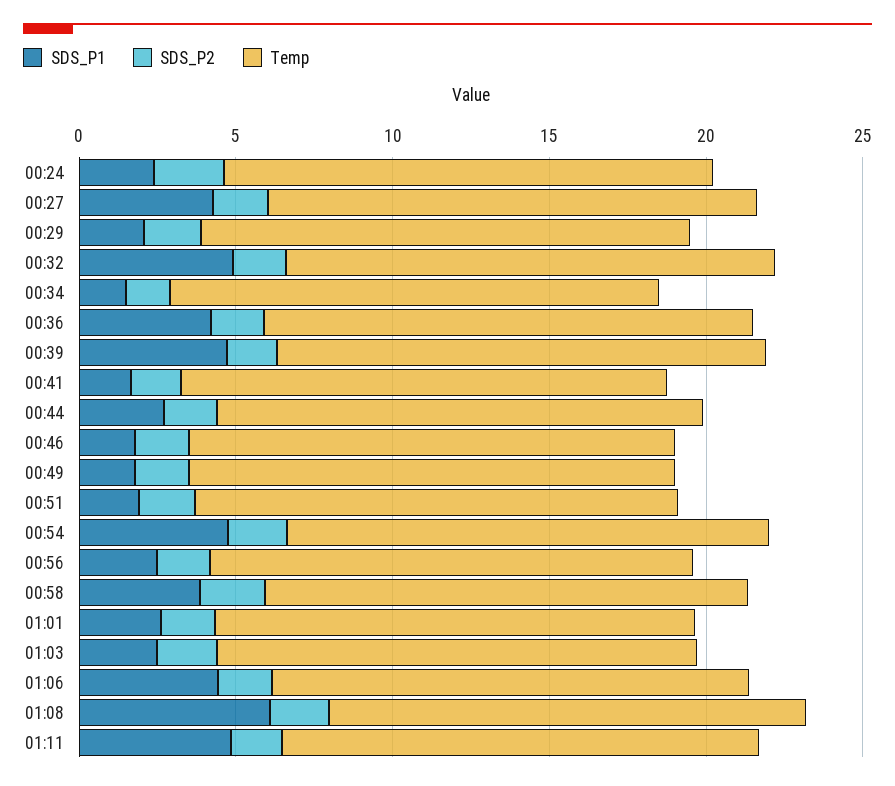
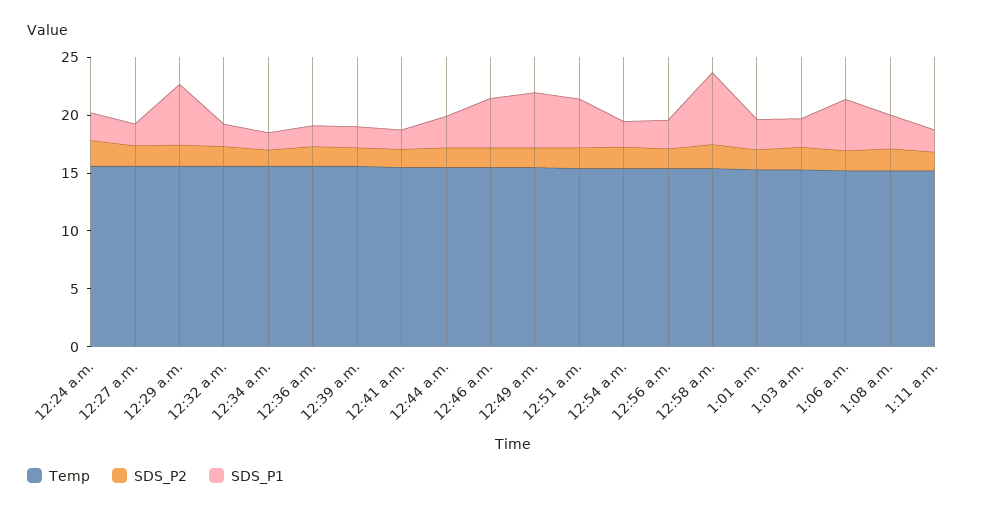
SDS_P1, 00:27: 4 -> 2
SDS_P1, 00:29: 2 -> 5
SDS_P1, 00:32: 5 -> 2
SDS_P1, 00:36: 4 -> 2
SDS_P1, 00:39: 5 -> 2
SDS_P1, 00:46: 2 -> 4
SDS_P1, 00:49: 2 -> 5
SDS_P1, 00:51: 2 -> 4
SDS_P1, 00:54: 5 -> 2
SDS_P1, 00:58: 4 -> 6
SDS_P1, 01:08: 6 -> 3
SDS_P1, 01:11: 5 -> 2

